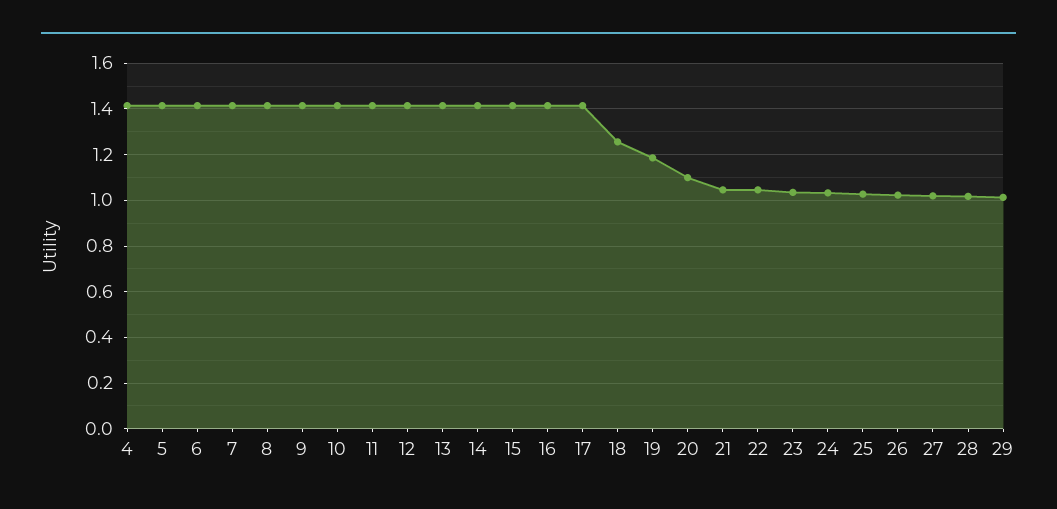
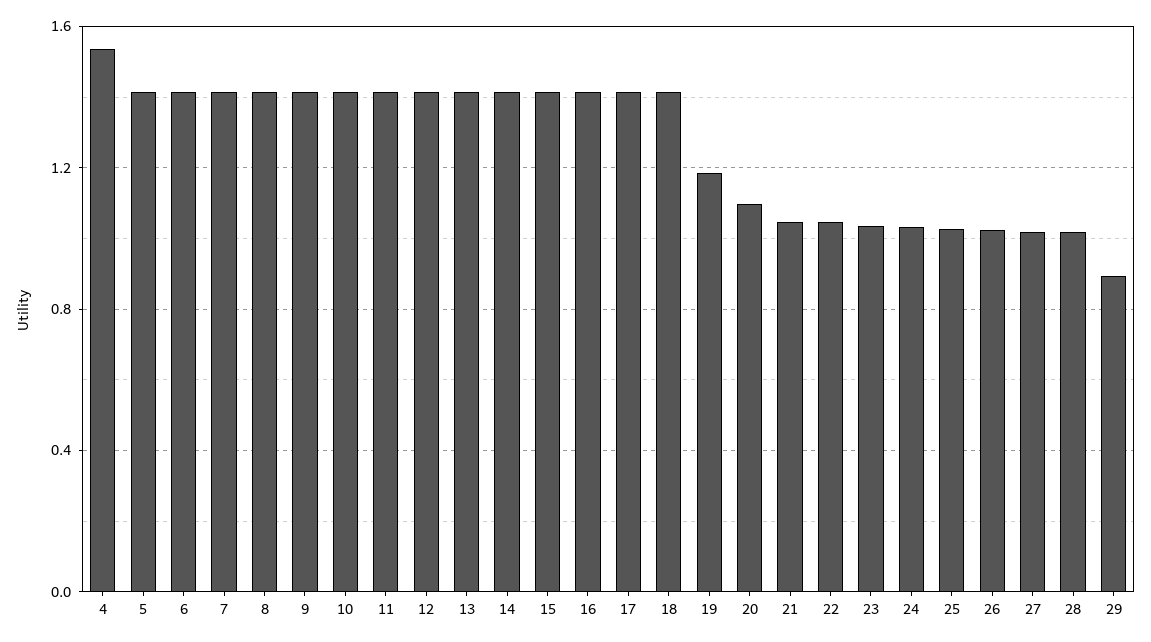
4: 1.4 -> 1.55
18: 1.25 -> 1.4
29: 1 -> 0.9

